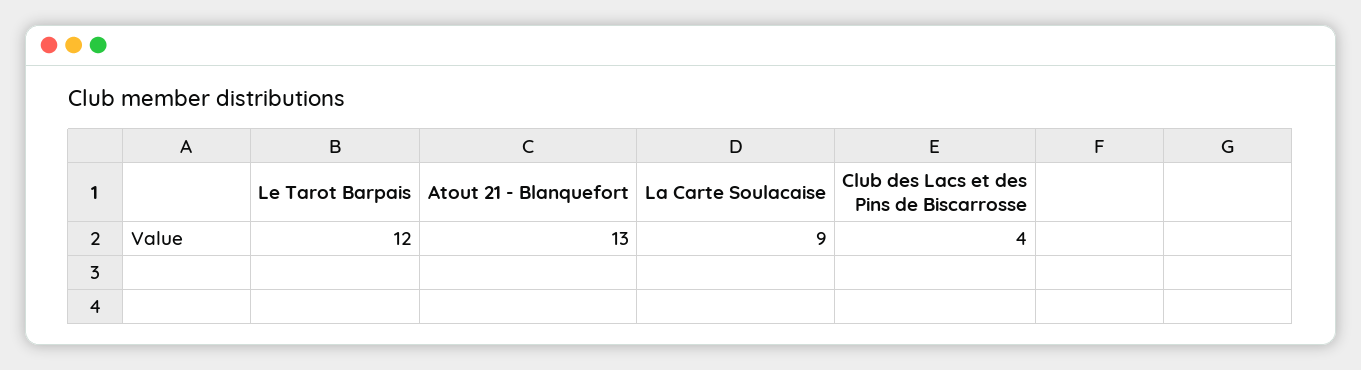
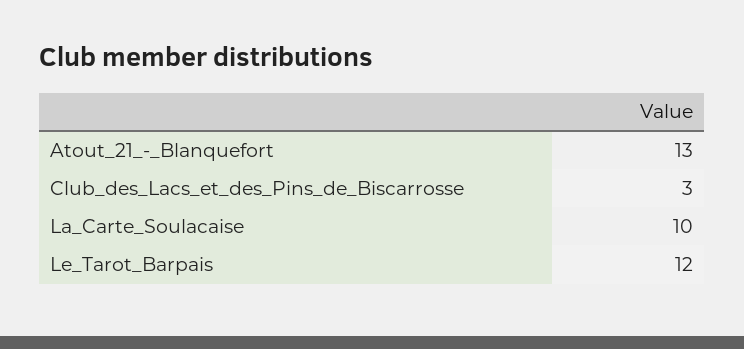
La Carte Soulacaise: 9 -> 10
Club des Lacs et des Pins de Biscarrosse: 4 -> 3

